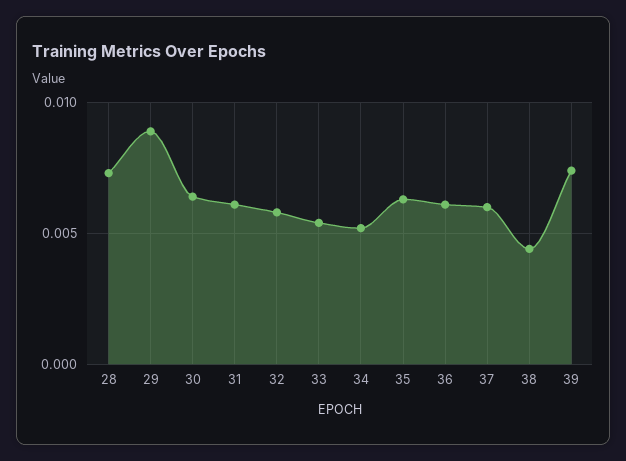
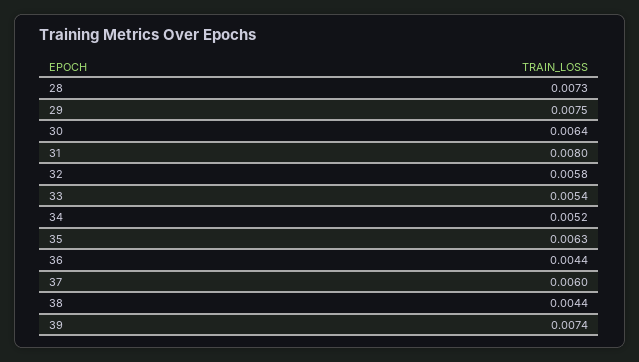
29: 0.009 -> 0.0075
31: 0.006 -> 0.008
36: 0.006 -> 0.0044

